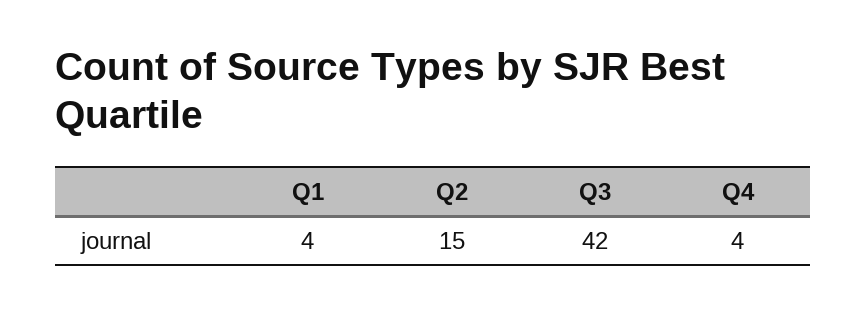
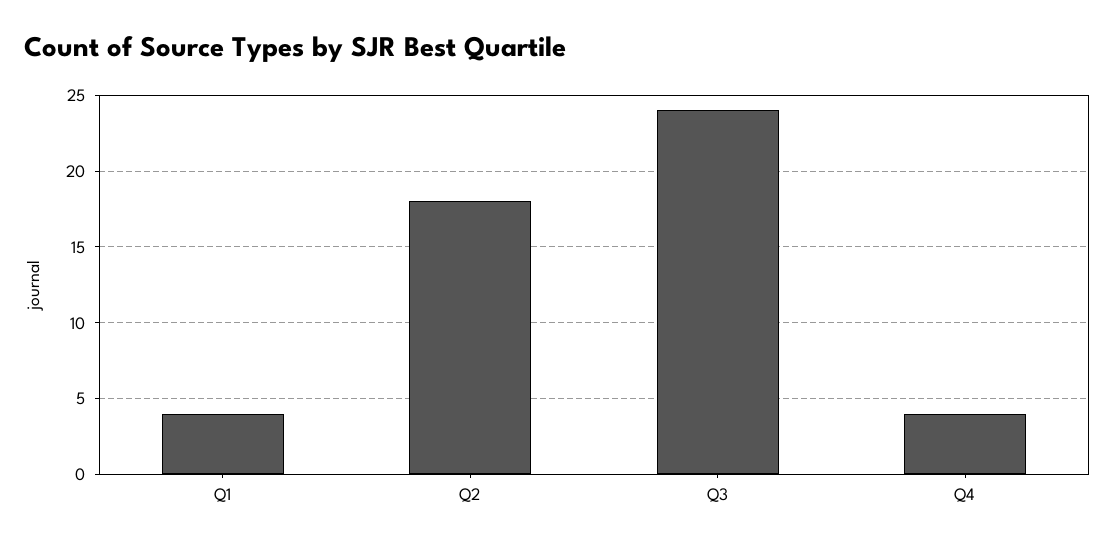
Q2: 15 -> 18
Q3: 42 -> 24

